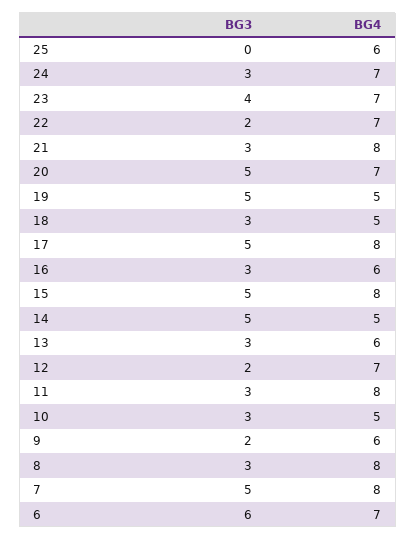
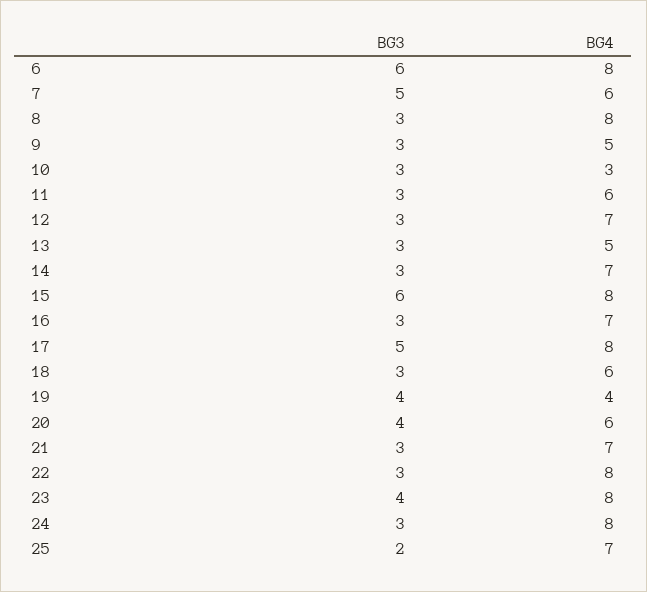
BG3, 25: 0 -> 2
BG4, 25: 6 -> 7
BG4, 24: 7 -> 8
BG4, 23: 7 -> 8
BG3, 22: 2 -> 3
BG4, 22: 7 -> 8
BG4, 21: 8 -> 7
BG3, 20: 5 -> 4
BG4, 20: 7 -> 6
BG3, 19: 5 -> 4
BG4, 19: 5 -> 4
BG4, 18: 5 -> 6
BG4, 16: 6 -> 7
BG3, 15: 5 -> 6
BG3, 14: 5 -> 3
BG4, 14: 5 -> 7
BG4, 13: 6 -> 5
BG3, 12: 2 -> 3
BG4, 11: 8 -> 6
BG4, 10: 5 -> 3
BG3, 9: 2 -> 3
BG4, 9: 6 -> 5
BG4, 7: 8 -> 6
BG4, 6: 7 -> 8

